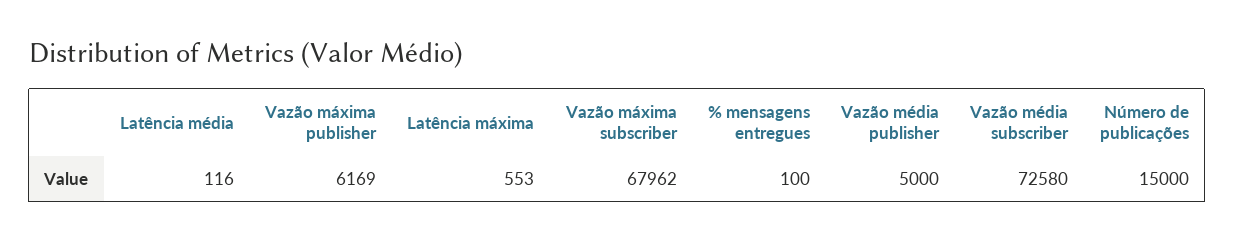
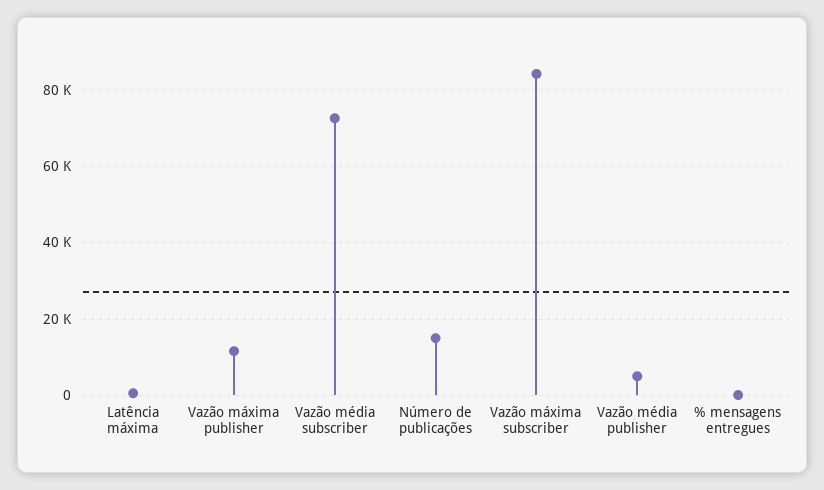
Latência média: 116 -> none
Vazão máxima publisher: 6169 -> 12000
Vazão máxima subscriber: 67962 -> 84000

